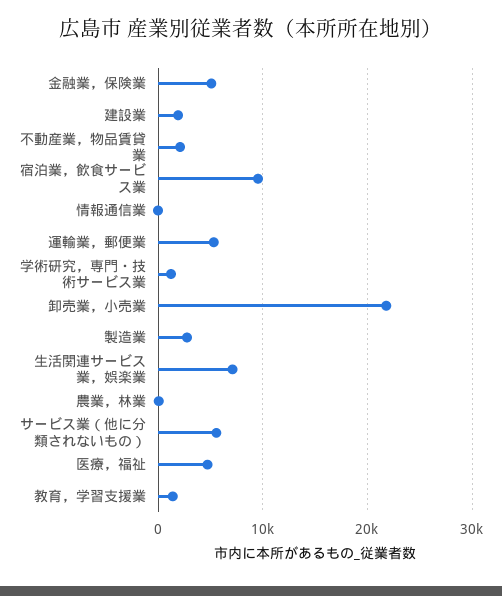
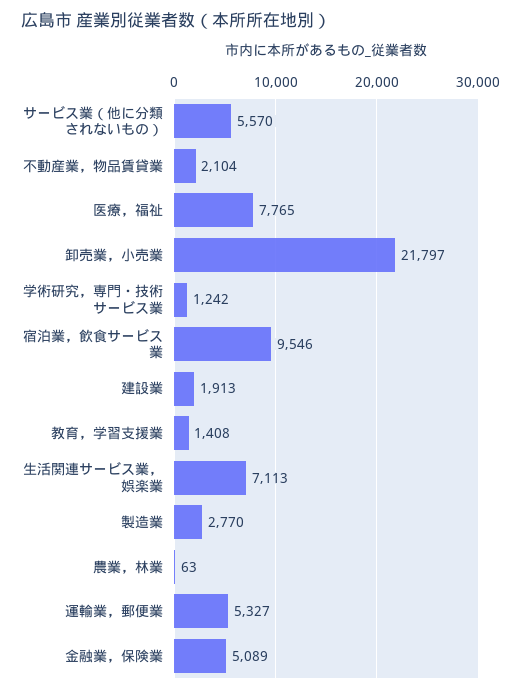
情報通信業: 0 -> none
医療，福祉: 5000 -> 7765

